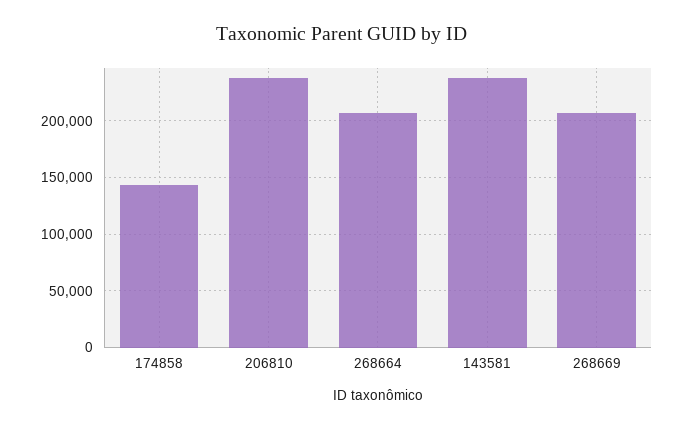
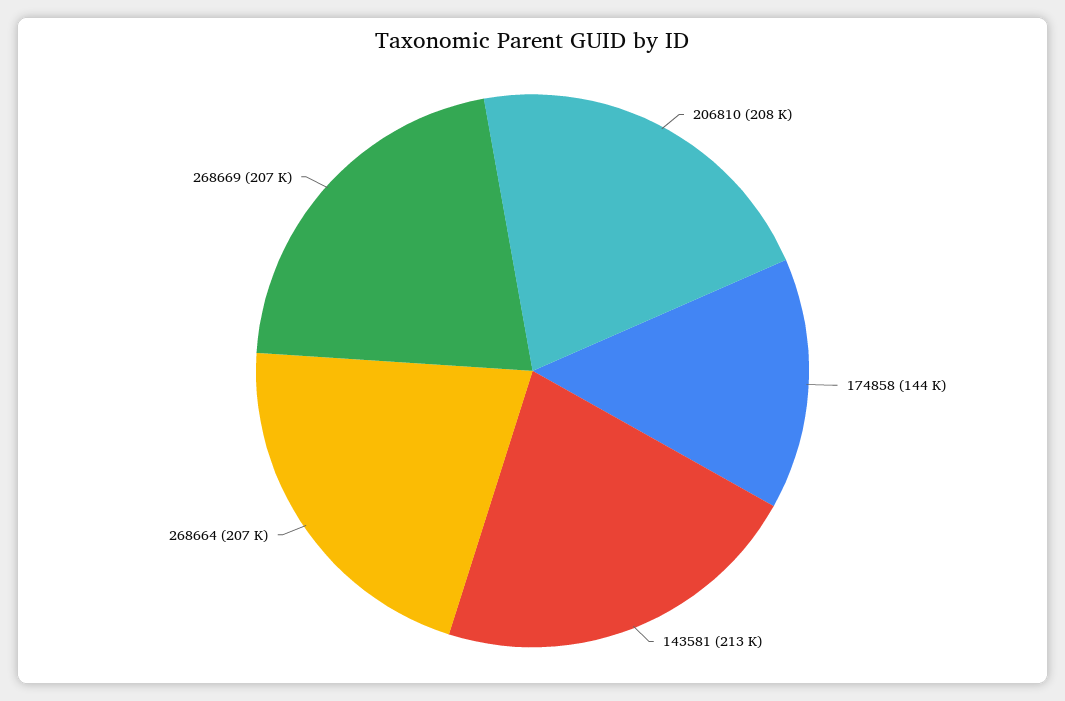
206810: 240000 -> 208000
143581: 240000 -> 213000

